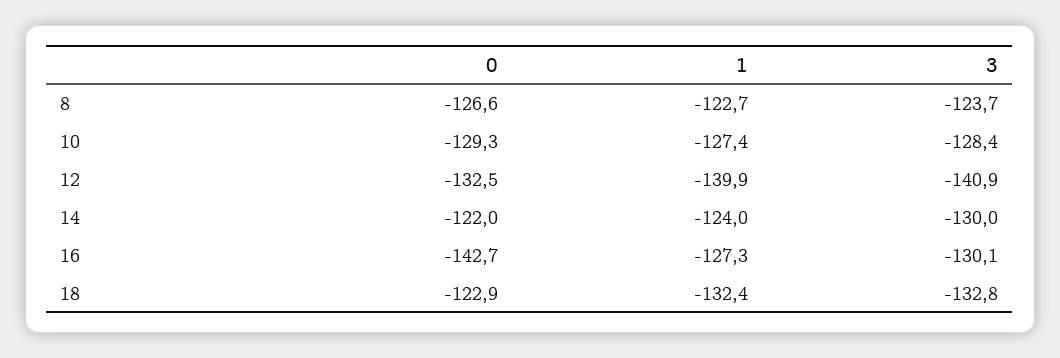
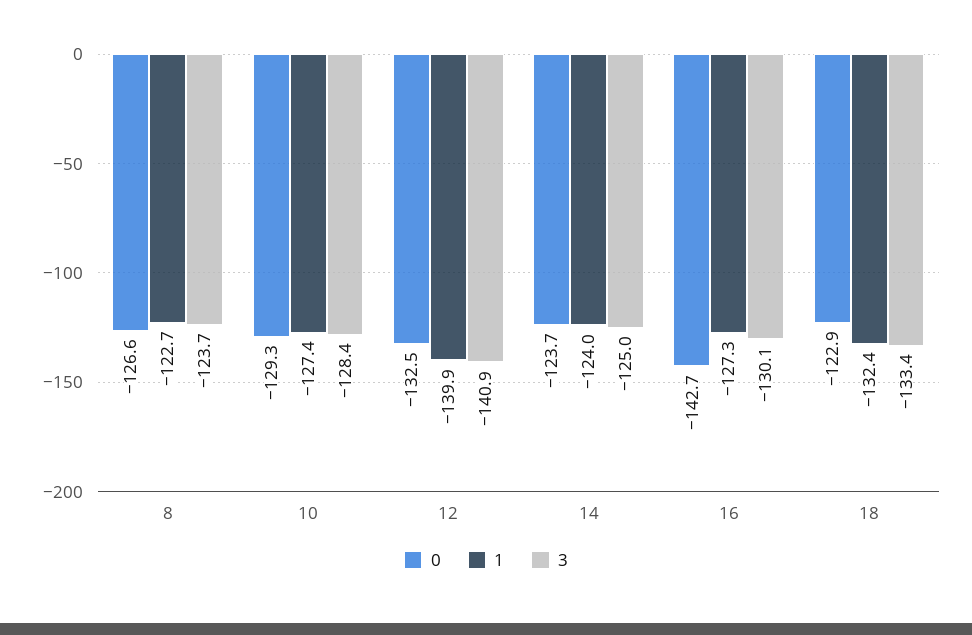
0, 14: -122 -> -123.7
3, 14: -130 -> -125
3, 18: -132.8 -> -133.4

